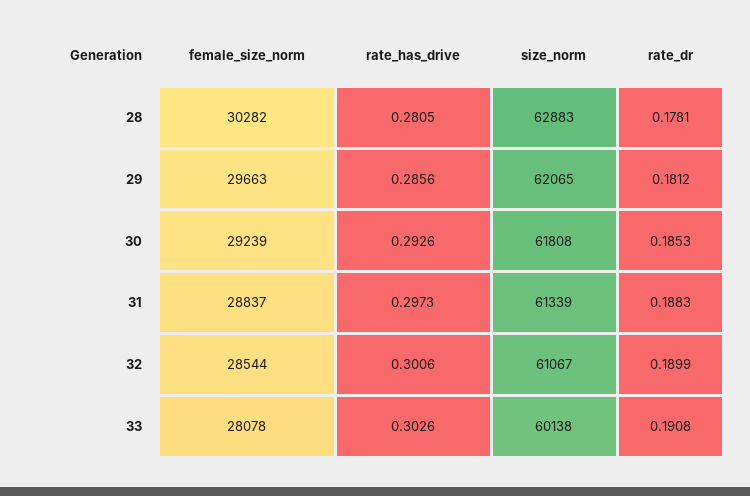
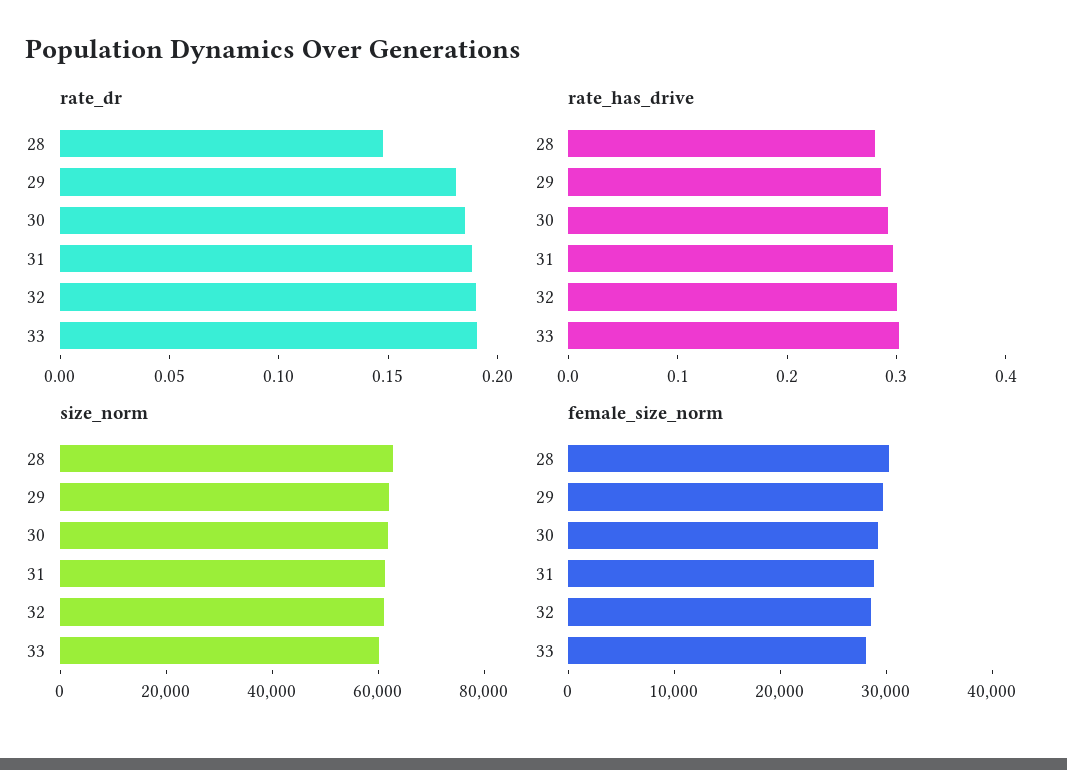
rate_dr, 28: 0.1781 -> 0.15

